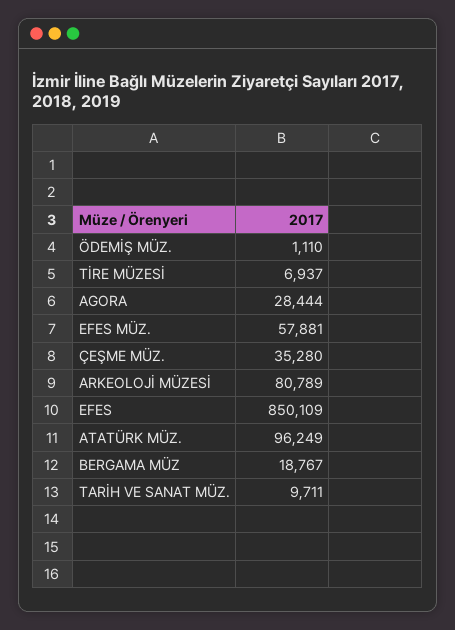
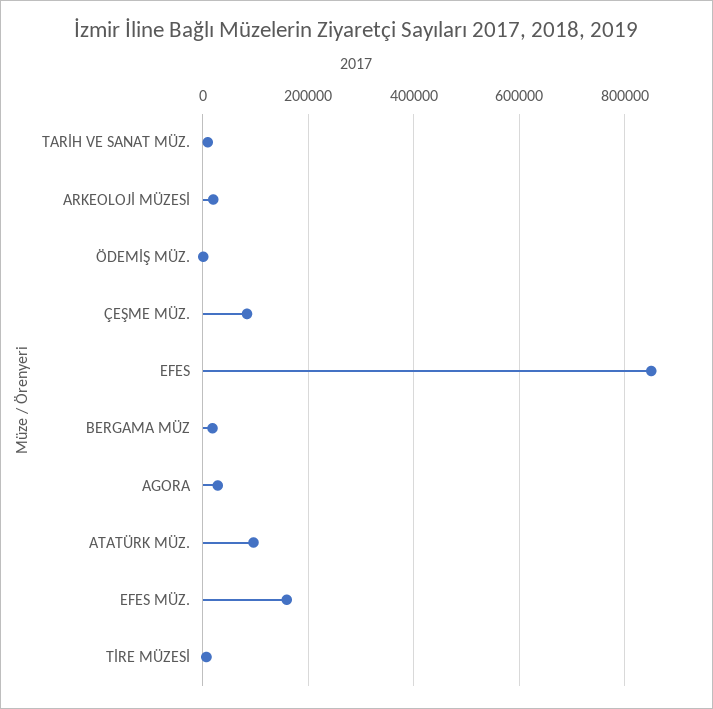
EFES MÜZ.: 57881 -> 160000
ÇEŞME MÜZ.: 35280 -> 80000
ARKEOLOJİ MÜZESİ: 80789 -> 20000

